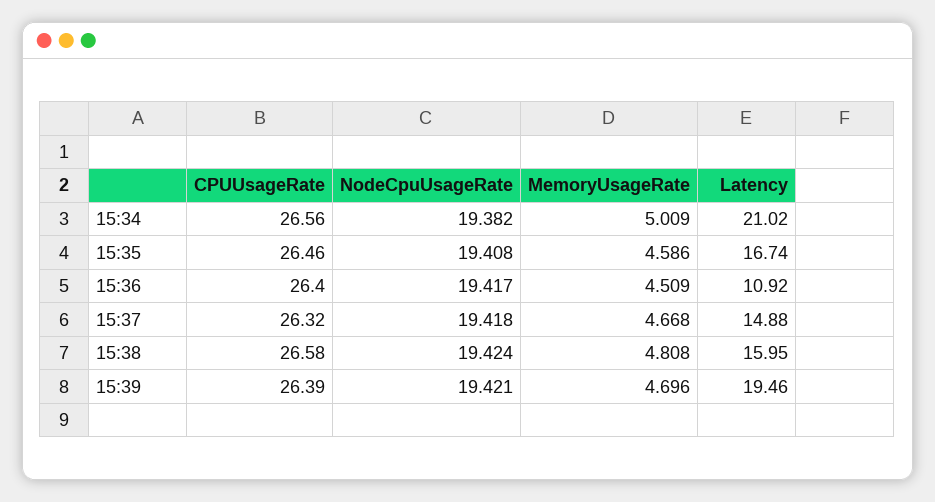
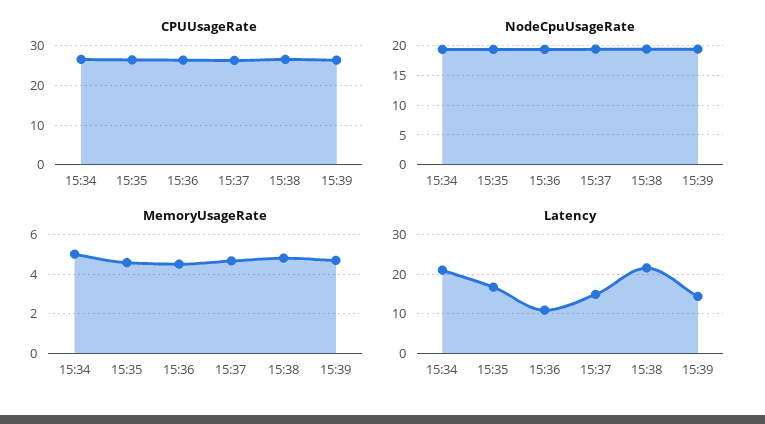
Latency, 15:38: 15.95 -> 22
Latency, 15:39: 19.46 -> 14

